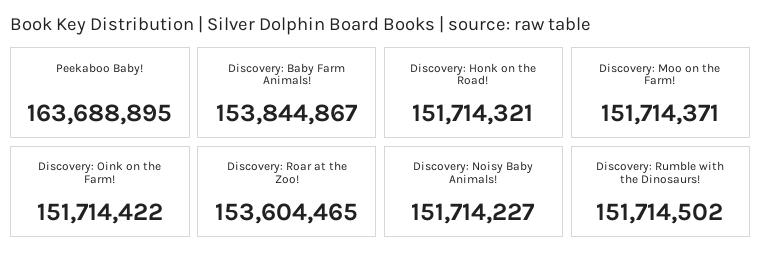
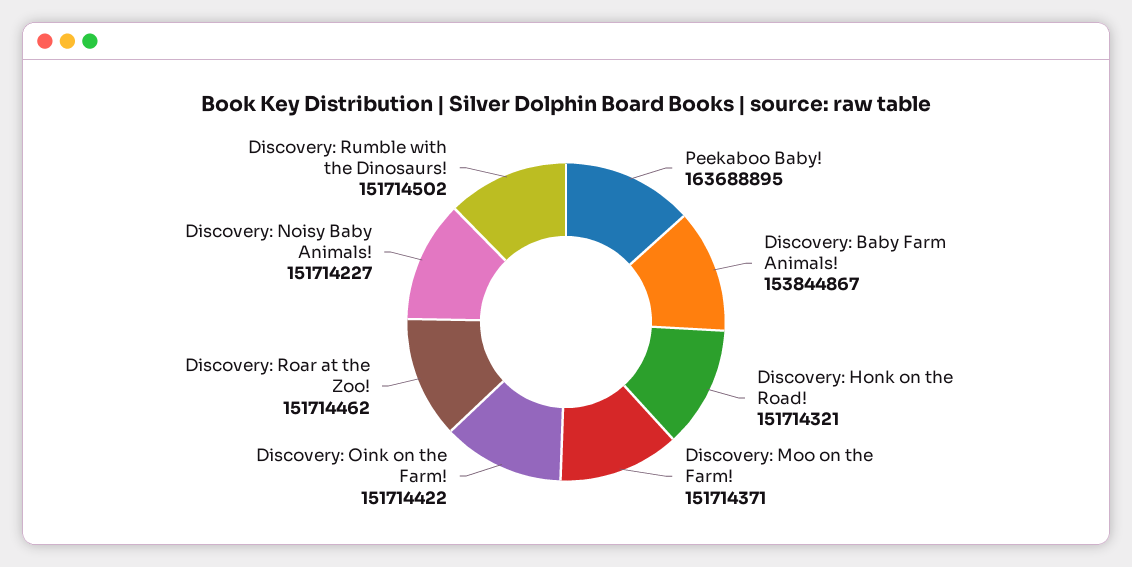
Discovery: Roar at the Zoo!: 153604465 -> 151714462

